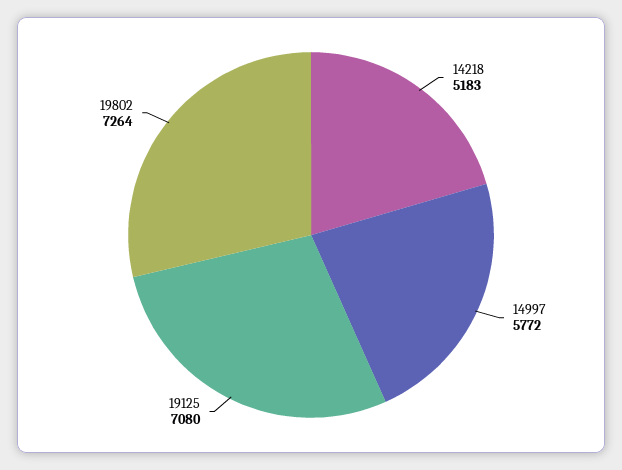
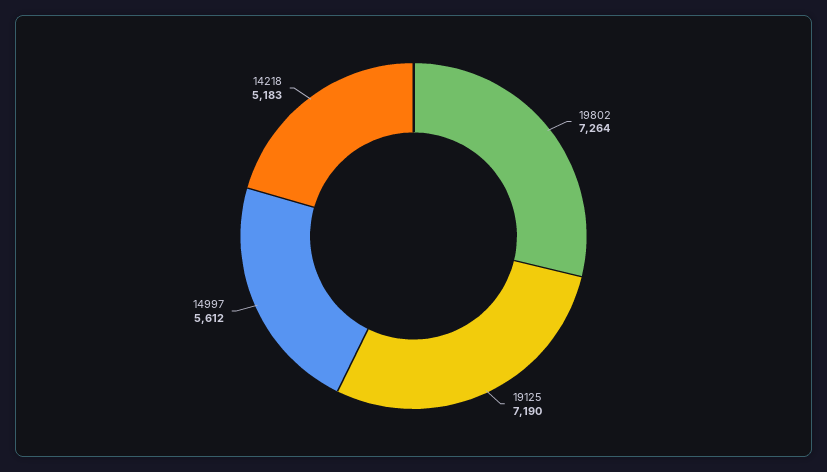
14997: 5772 -> 5612
19125: 7080 -> 7190

